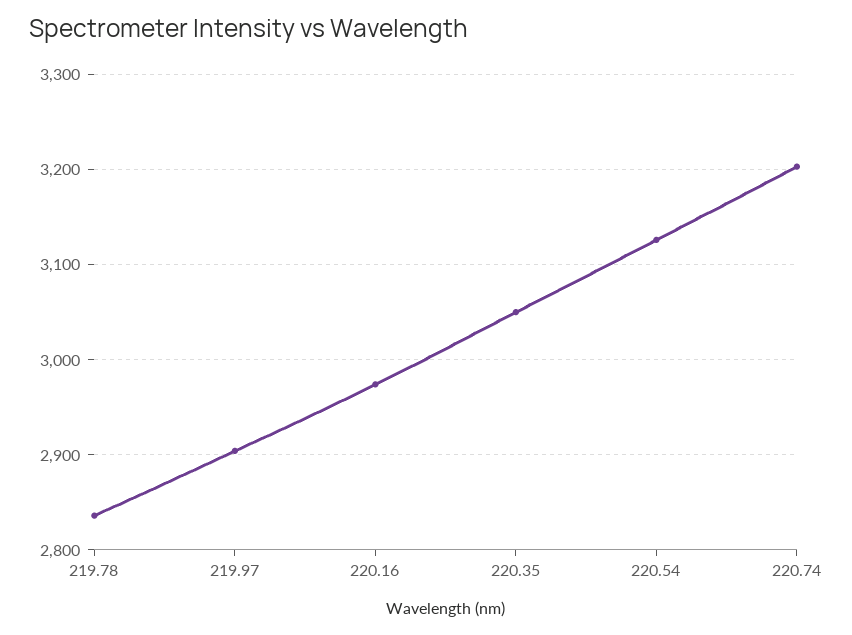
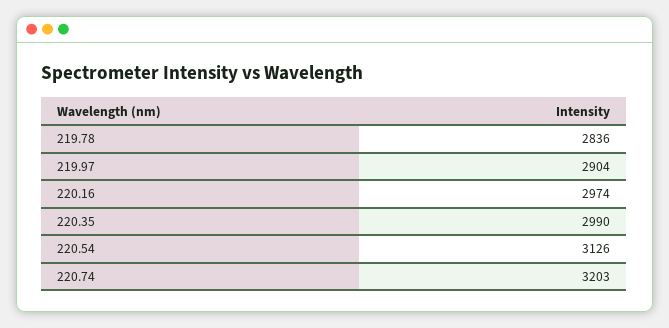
220.35: 3050 -> 2990

